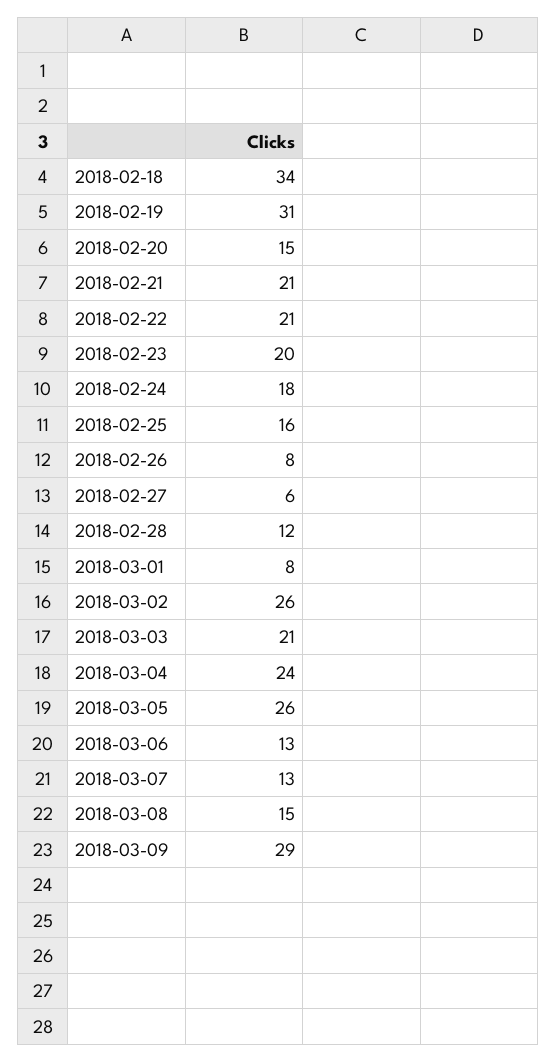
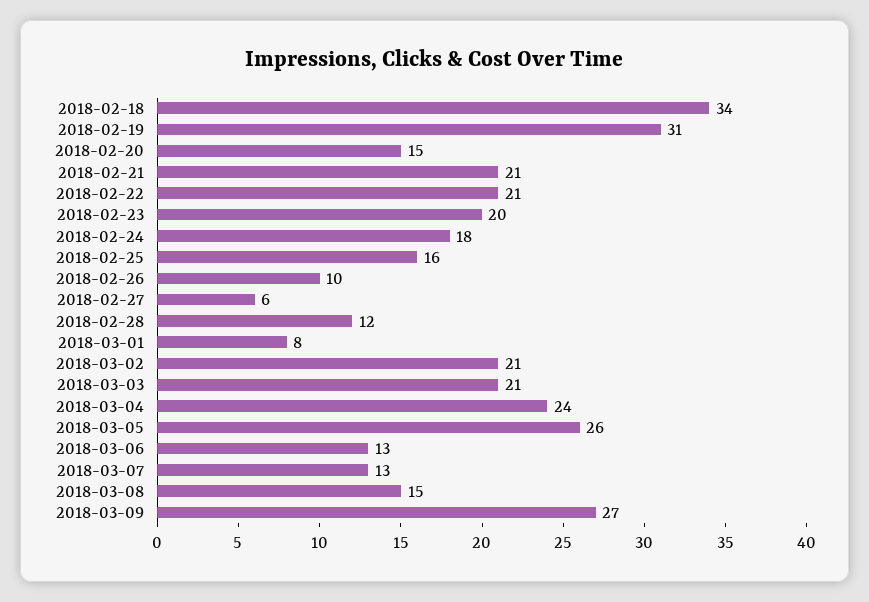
2018-02-26: 8 -> 10
2018-03-02: 26 -> 21
2018-03-09: 29 -> 27

